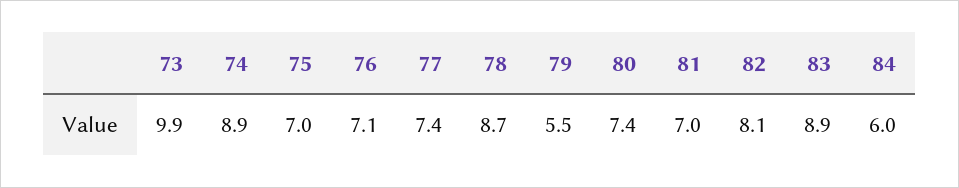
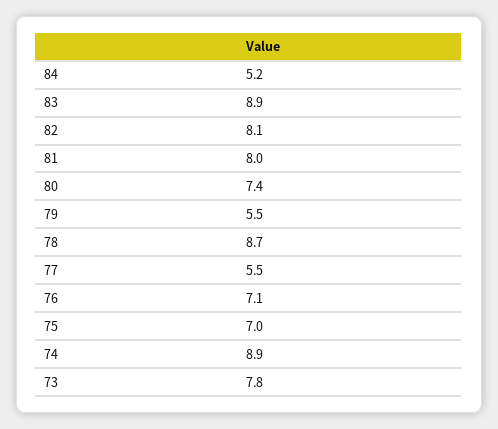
73: 9.9 -> 7.8
77: 7.4 -> 5.5
81: 7 -> 8
84: 6 -> 5.2

